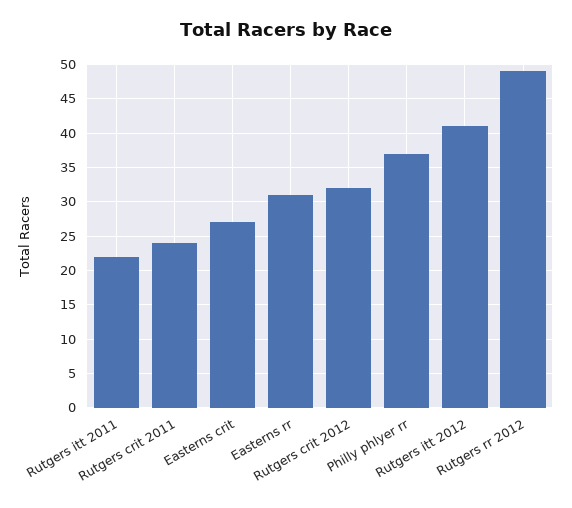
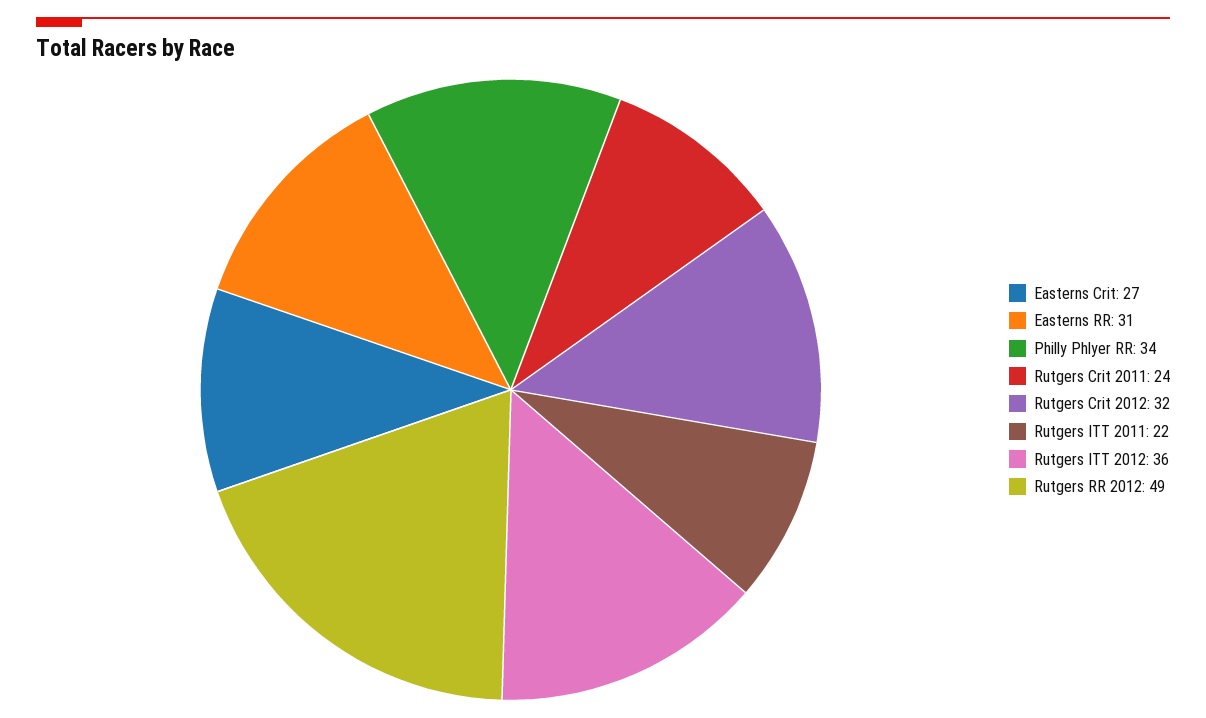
Philly phlyer rr: 37 -> 34
Rutgers itt 2012: 41 -> 36

